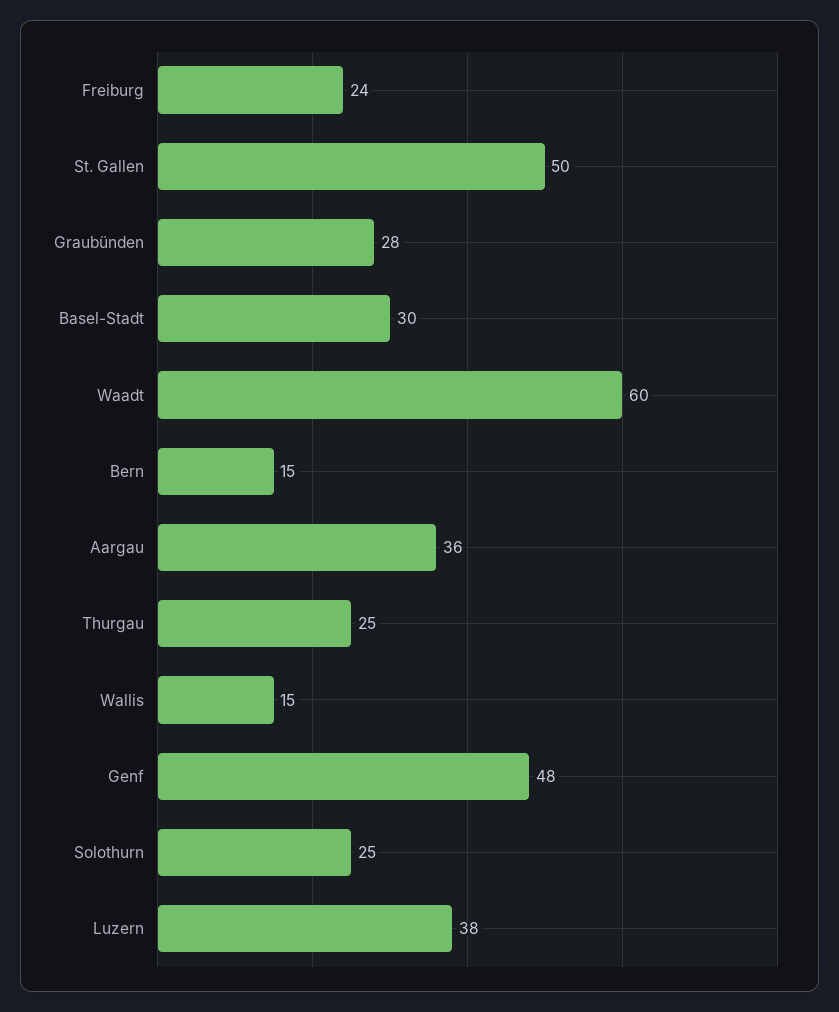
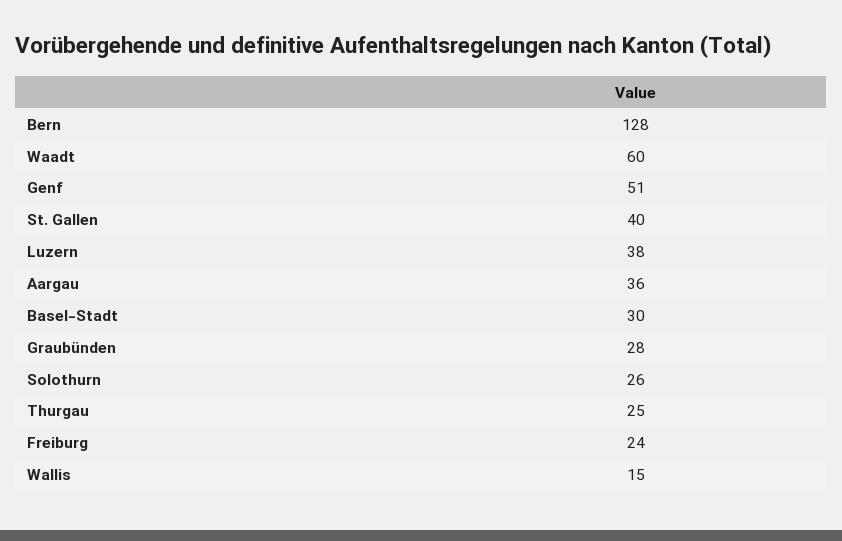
St. Gallen: 50 -> 40
Bern: 15 -> 128
Genf: 48 -> 51
Solothurn: 25 -> 26

